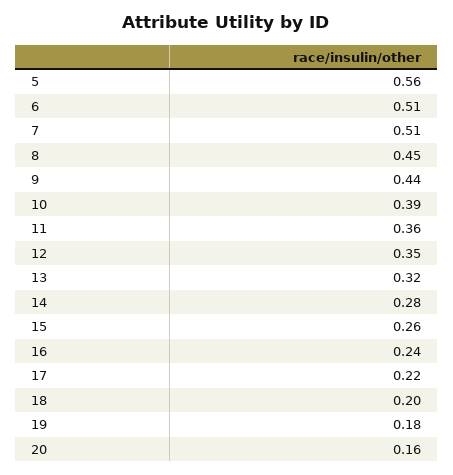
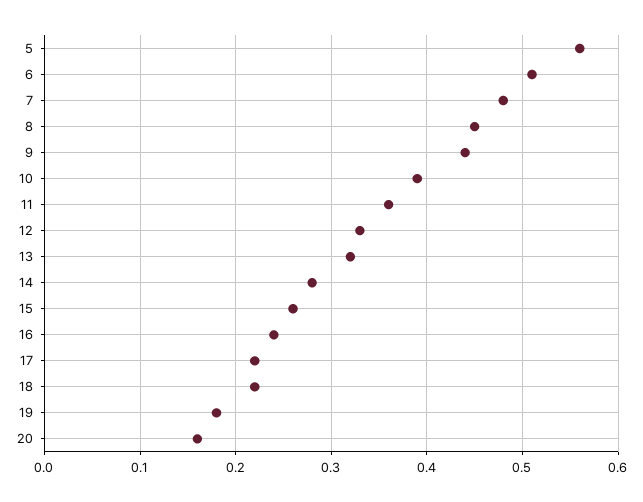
7: 0.51 -> 0.48
12: 0.35 -> 0.33
18: 0.2 -> 0.22

